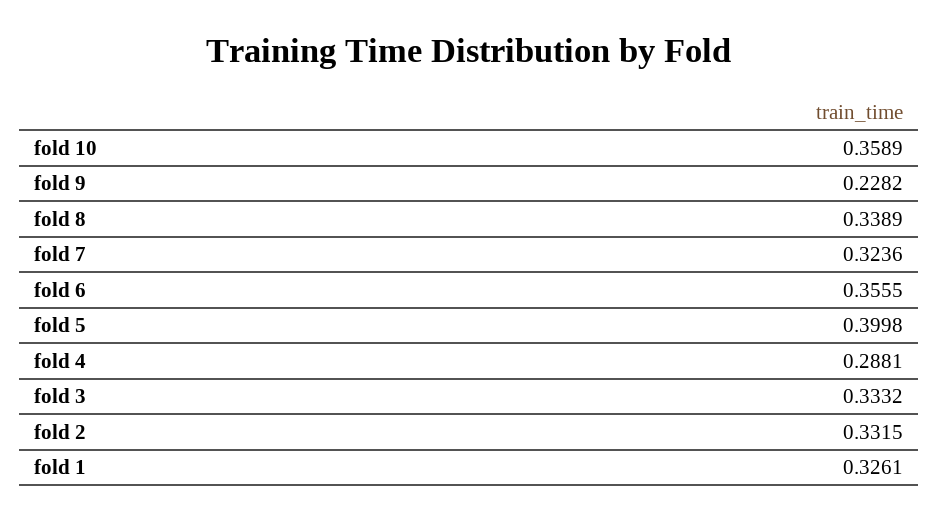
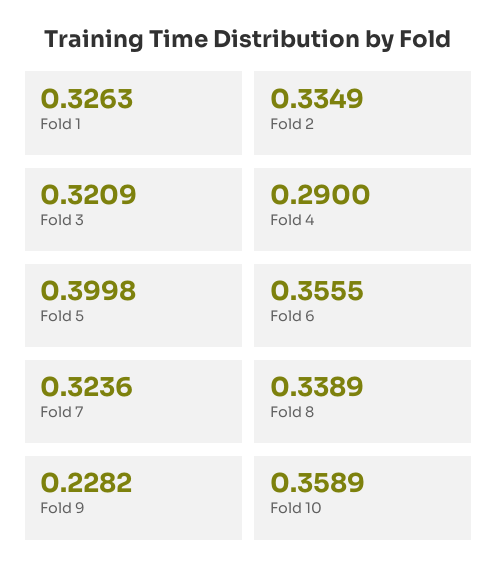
fold 4: 0.2881 -> 0.29
fold 3: 0.3332 -> 0.3209
fold 2: 0.3315 -> 0.3349
fold 1: 0.3261 -> 0.3263

